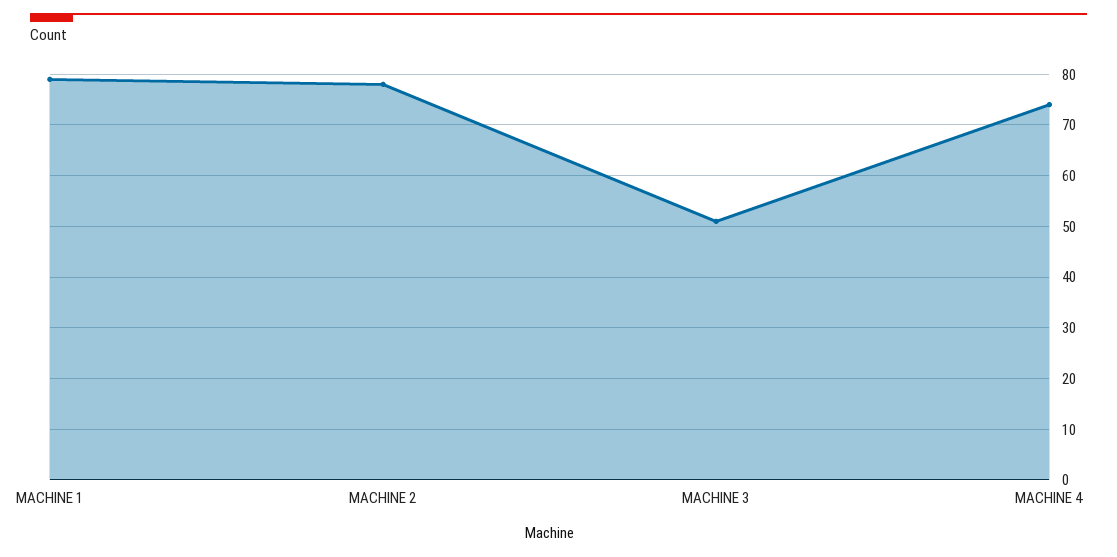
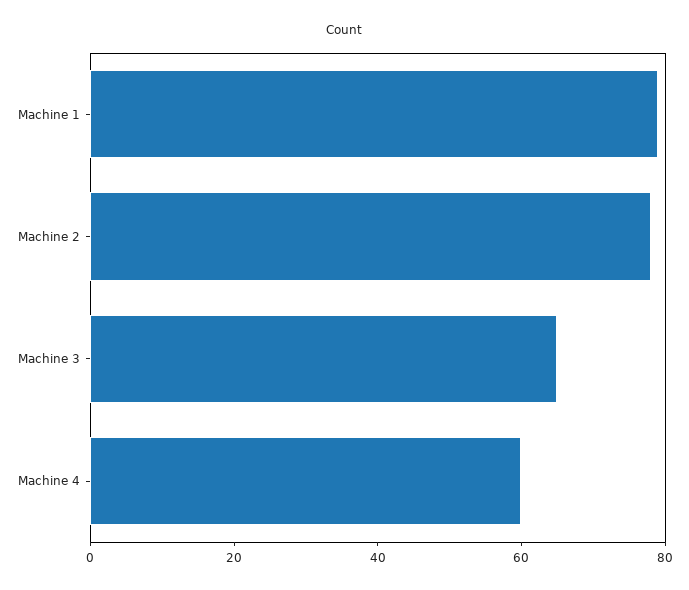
MACHINE 3: 50 -> 65
MACHINE 4: 75 -> 60

